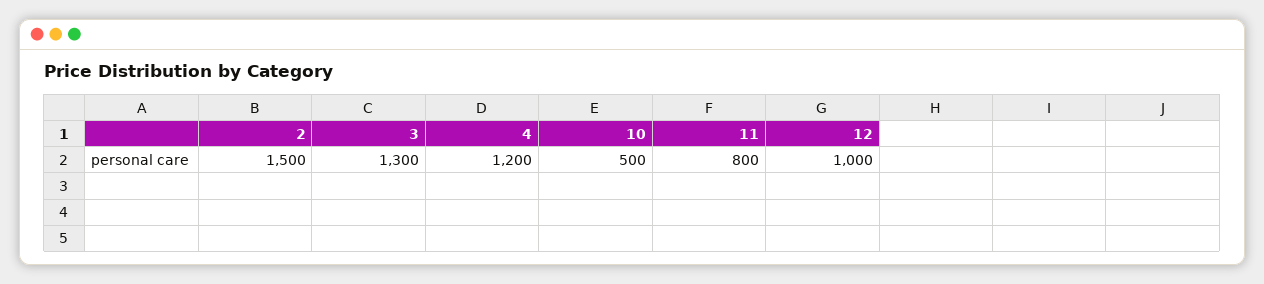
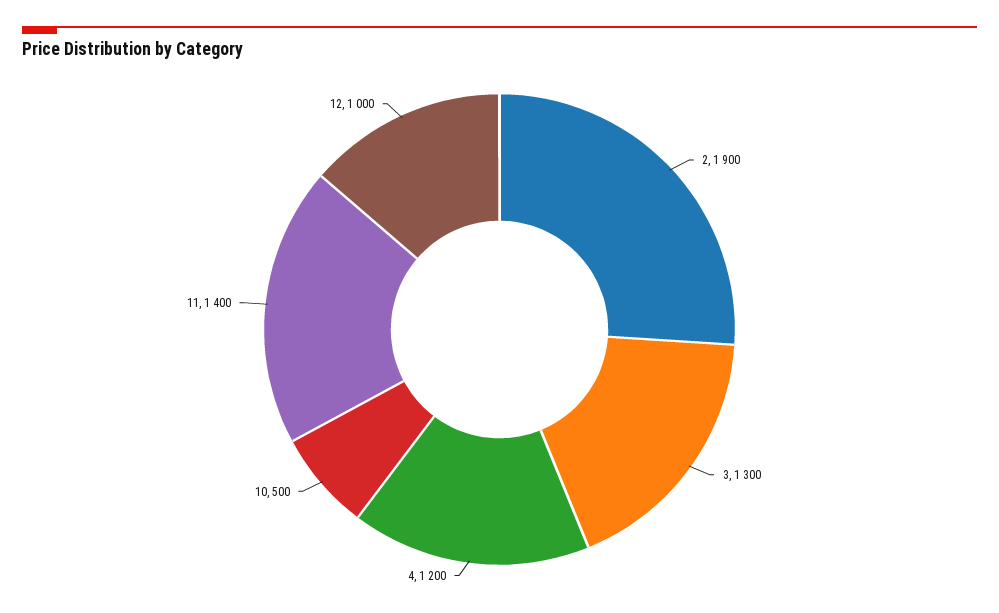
2: 1500 -> 1900
11: 800 -> 1400

